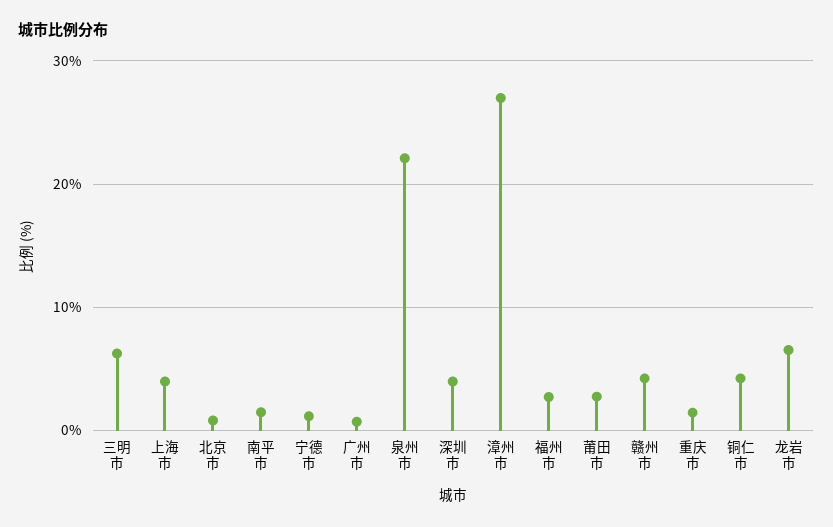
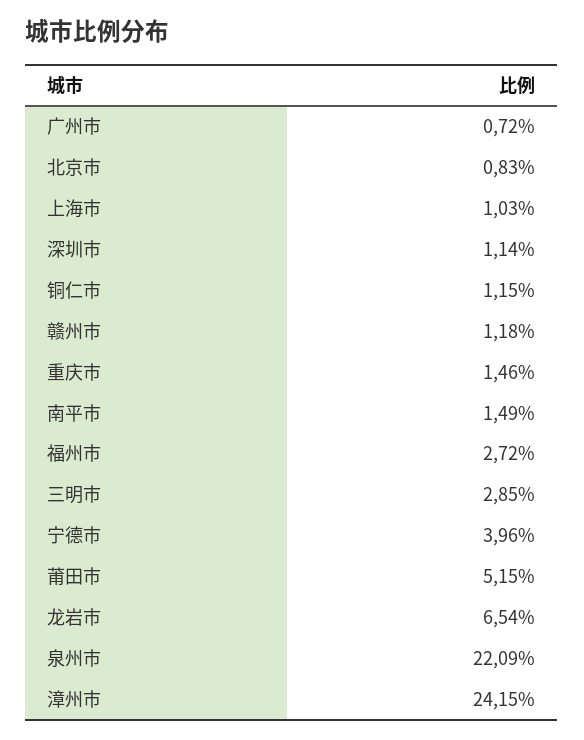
三明市: 6 -> 2.85
上海市: 4 -> 1.03
宁德市: 1 -> 3.96
深圳市: 4 -> 1.14
漳州市: 27 -> 24.15
莆田市: 3 -> 5.15
赣州市: 4 -> 1.18
铜仁市: 4 -> 1.15

